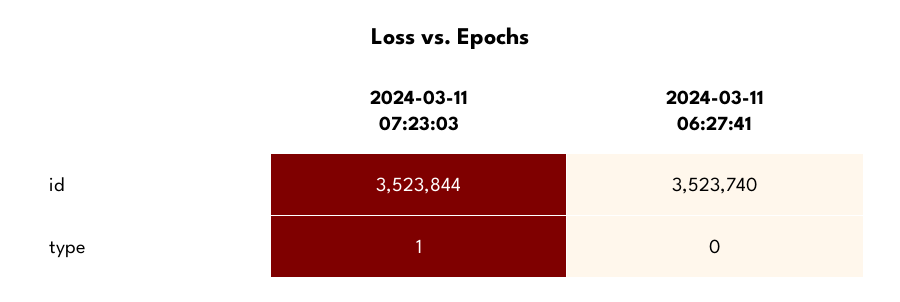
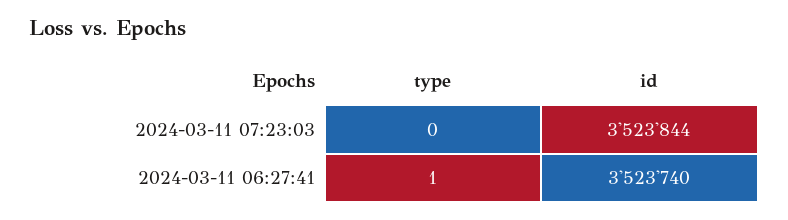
2024-03-11 07:23:03, type: 1 -> 0
2024-03-11 06:27:41, type: 0 -> 1

